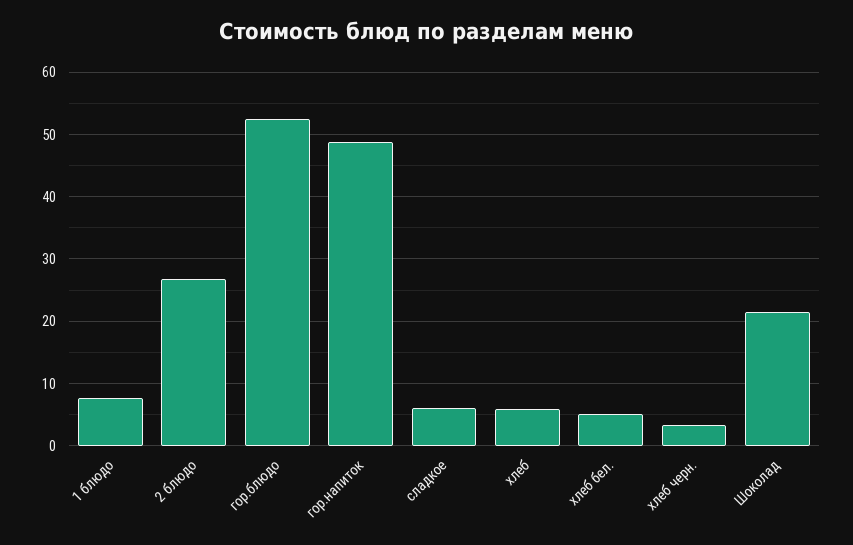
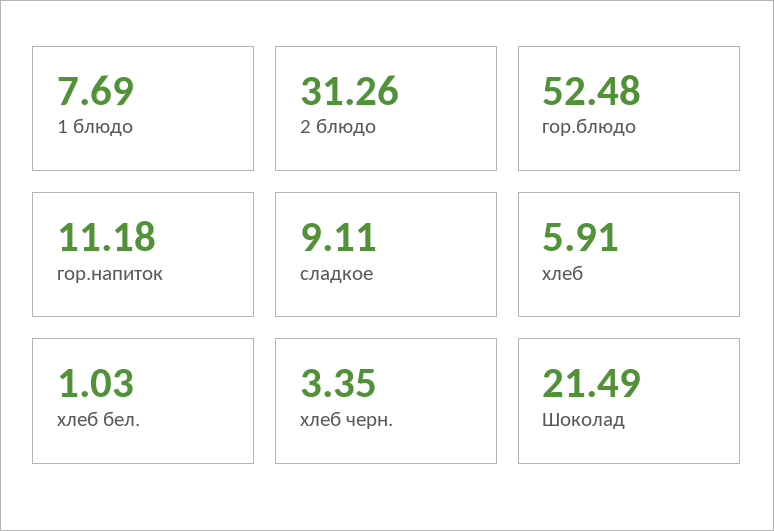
2 блюдо: 27 -> 31.26
гор.напиток: 49 -> 11.18
сладкое: 6 -> 9.11
хлеб бел.: 5 -> 1.03

